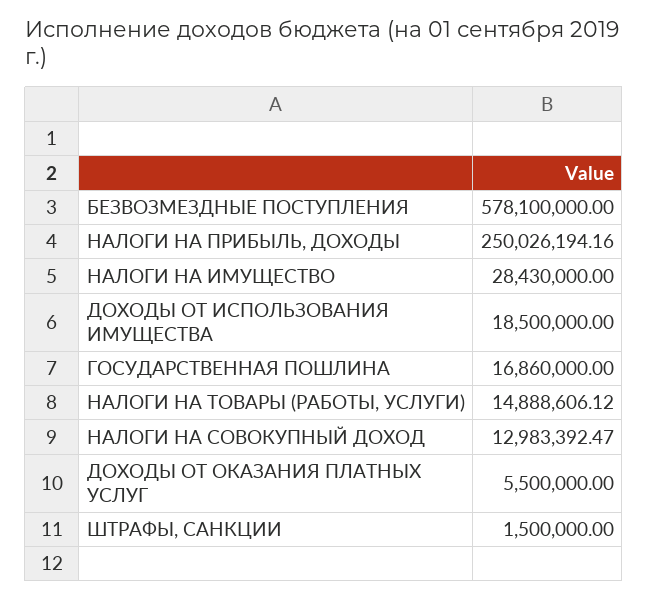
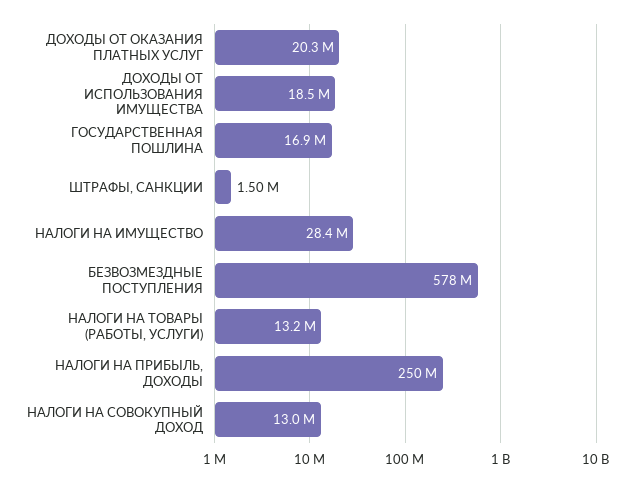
НАЛОГИ НА ТОВАРЫ (РАБОТЫ, УСЛУГИ): 14888606.12 -> 13200000
ДОХОДЫ ОТ ОКАЗАНИЯ ПЛАТНЫХ УСЛУГ: 5500000 -> 20300000

